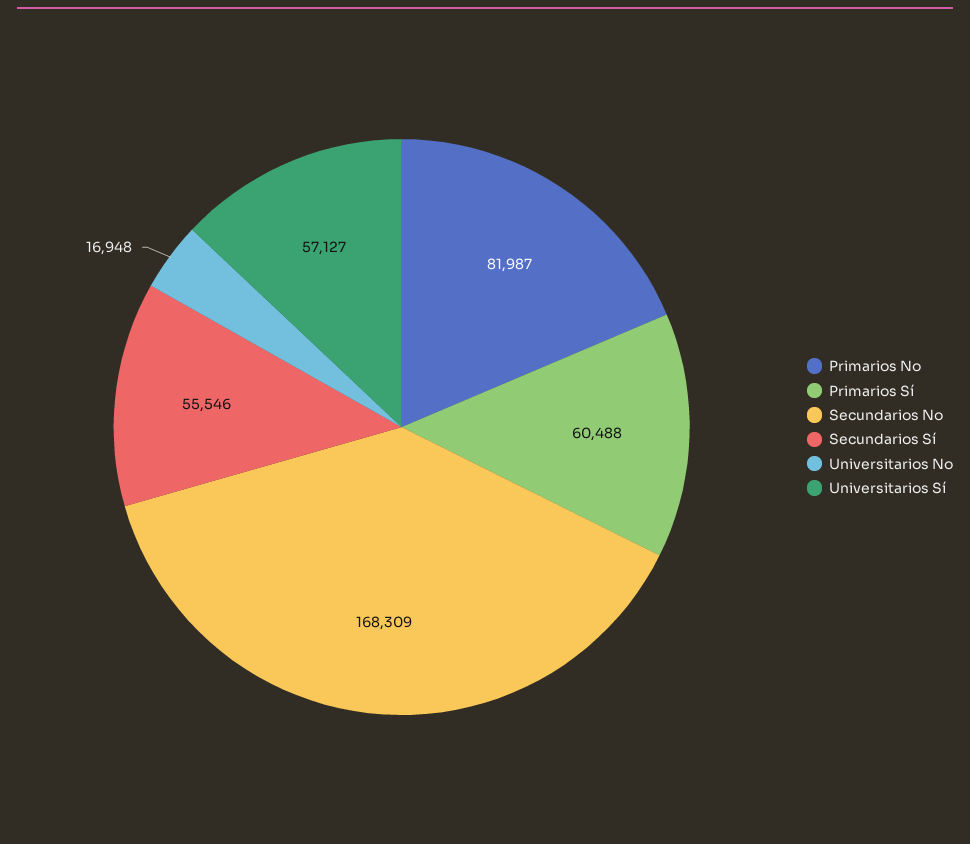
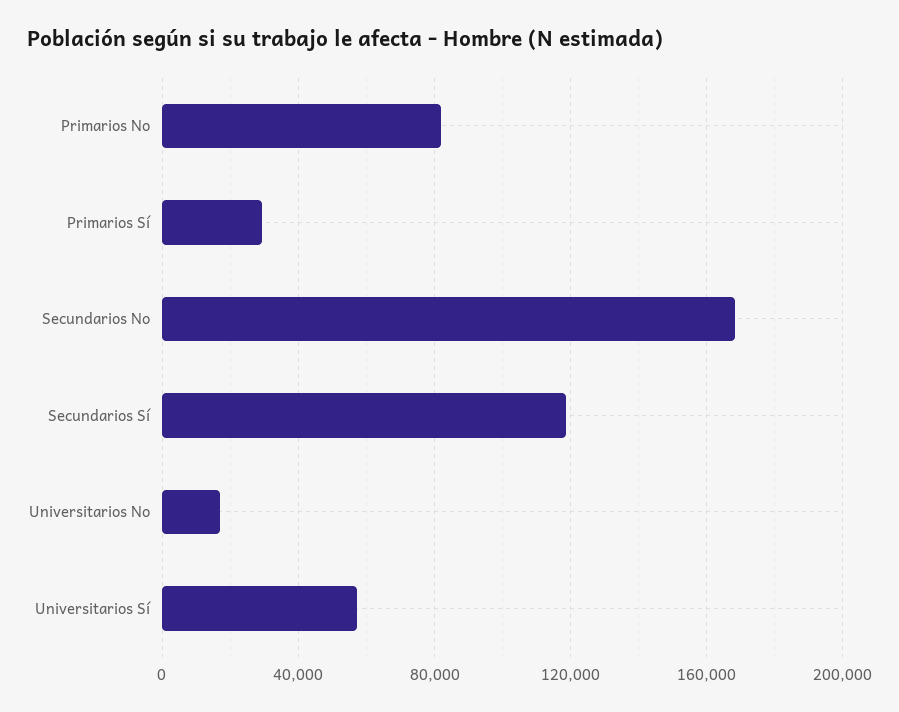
Primarios Sí: 60488 -> 30000
Secundarios Sí: 55546 -> 120000

